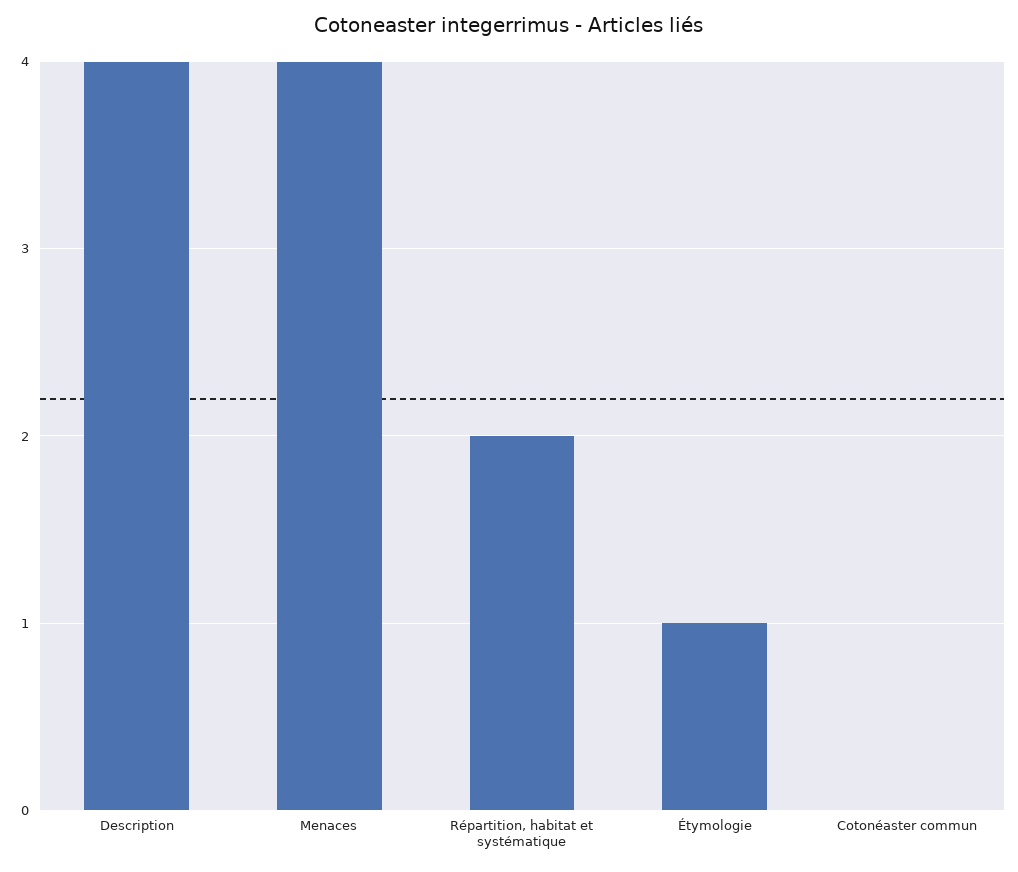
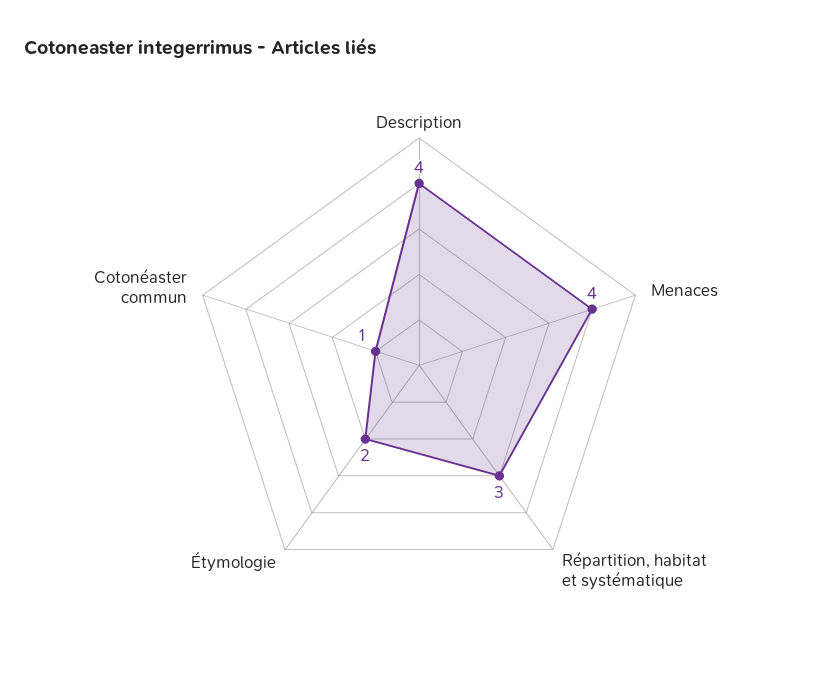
Répartition, habitat et systématique: 2 -> 3
Étymologie: 1 -> 2
Cotonéaster commun: 0 -> 1

